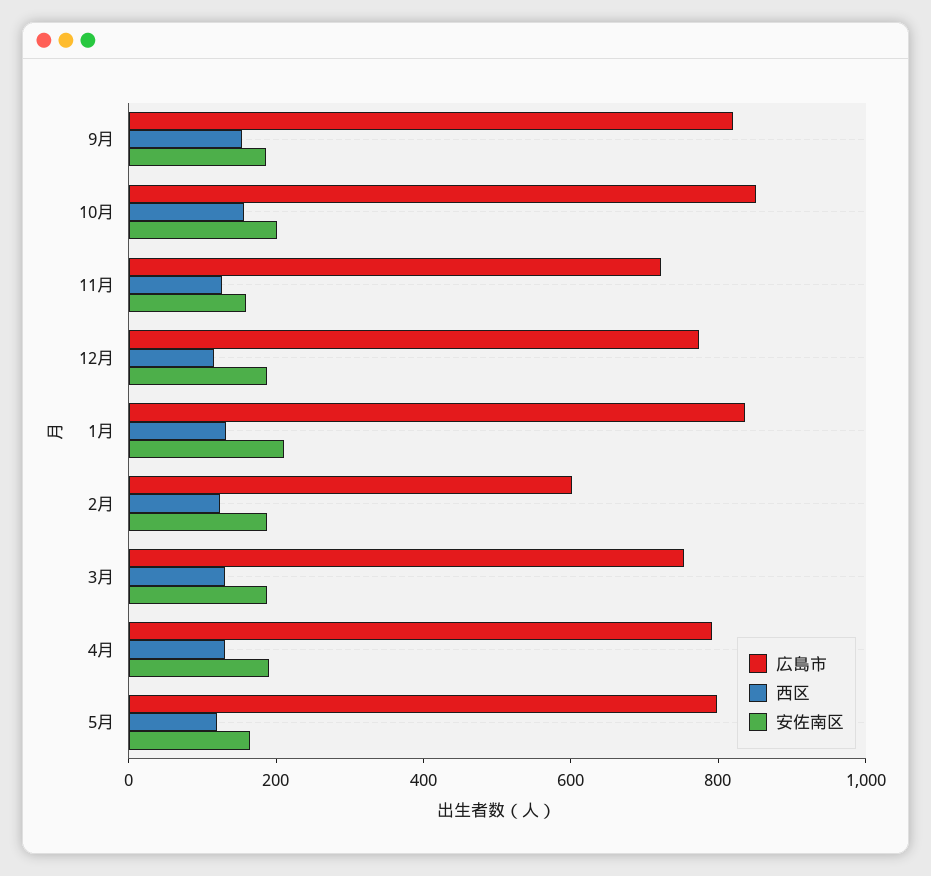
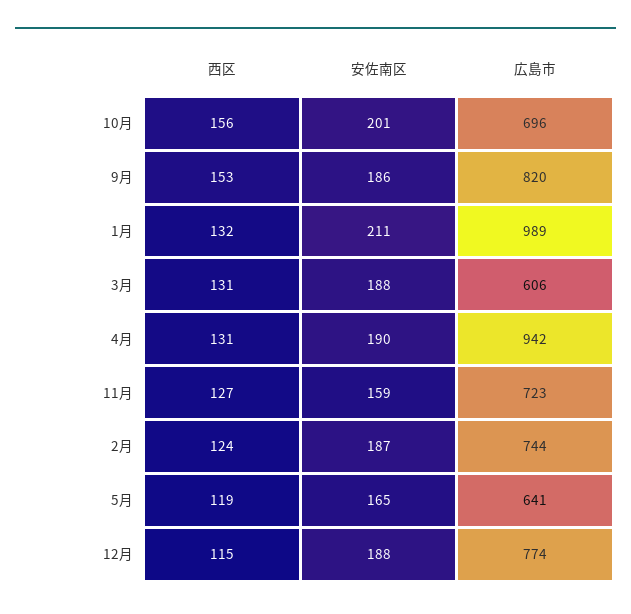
広島市, 10月: 850 -> 696
広島市, 1月: 850 -> 989
広島市, 2月: 600 -> 744
広島市, 3月: 750 -> 606
広島市, 4月: 800 -> 942
広島市, 5月: 800 -> 641

